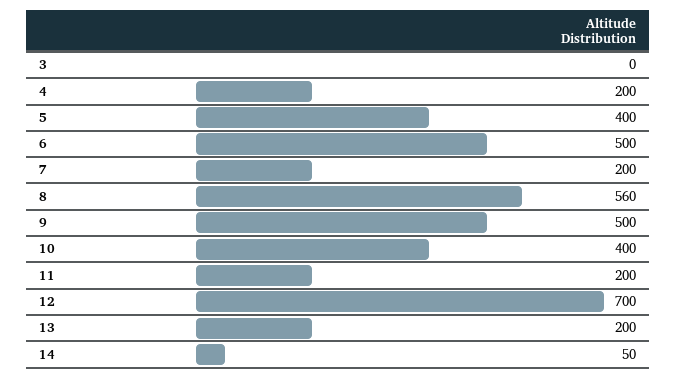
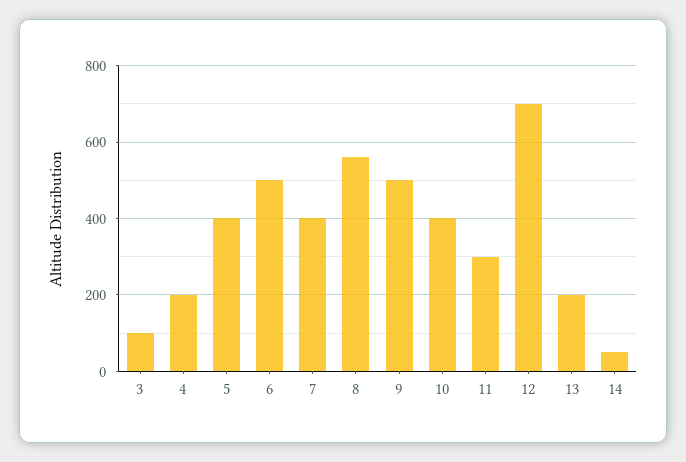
3: 0 -> 100
7: 200 -> 400
11: 200 -> 300

